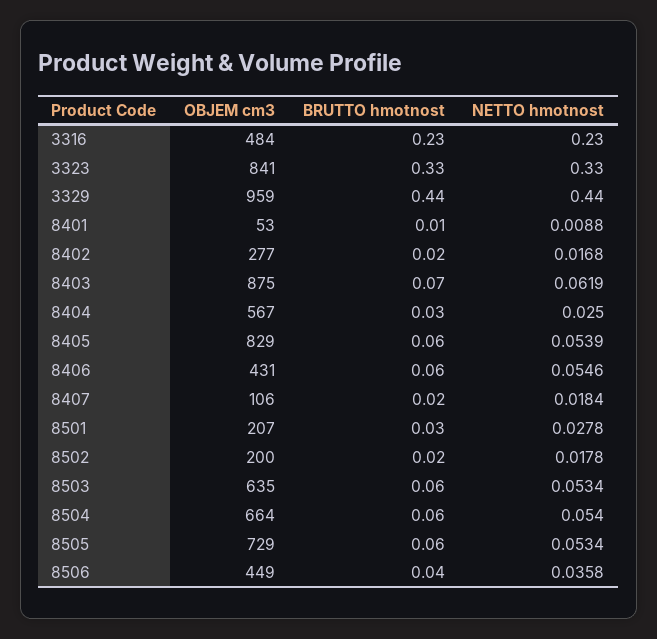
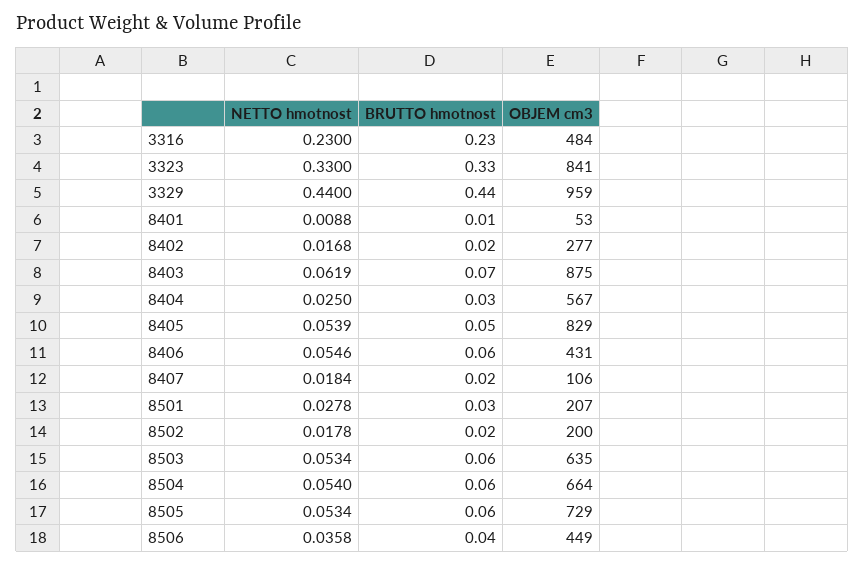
BRUTTO hmotnost, 8405: 0.06 -> 0.05

